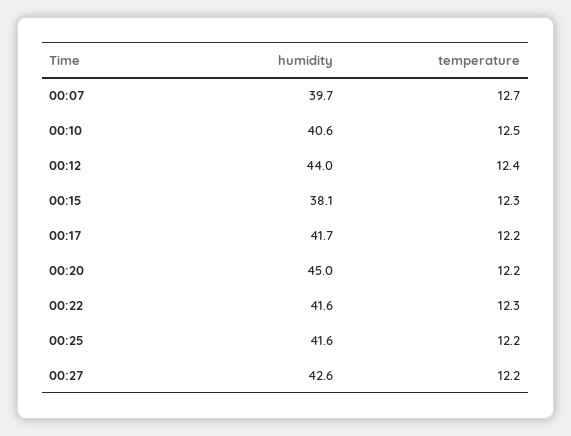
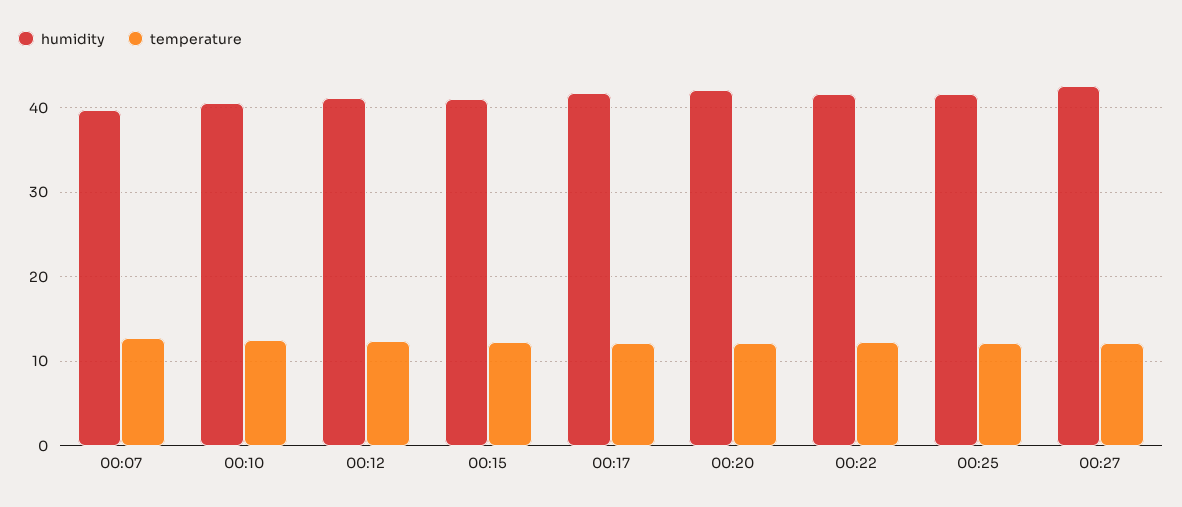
humidity, 00:12: 44 -> 41
humidity, 00:15: 38.1 -> 41
humidity, 00:20: 45 -> 42

